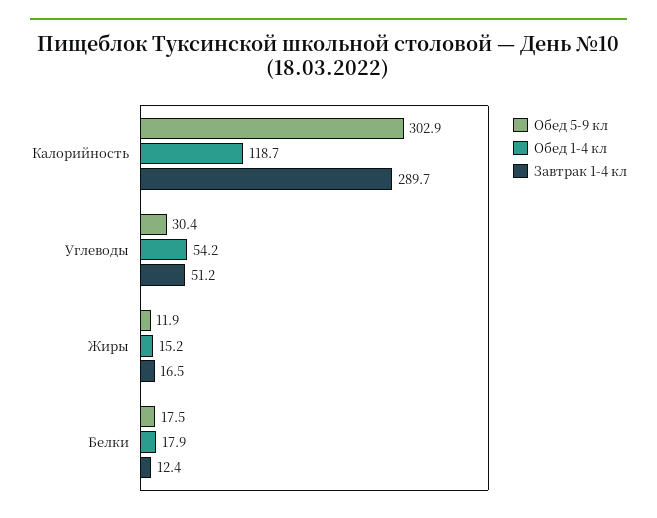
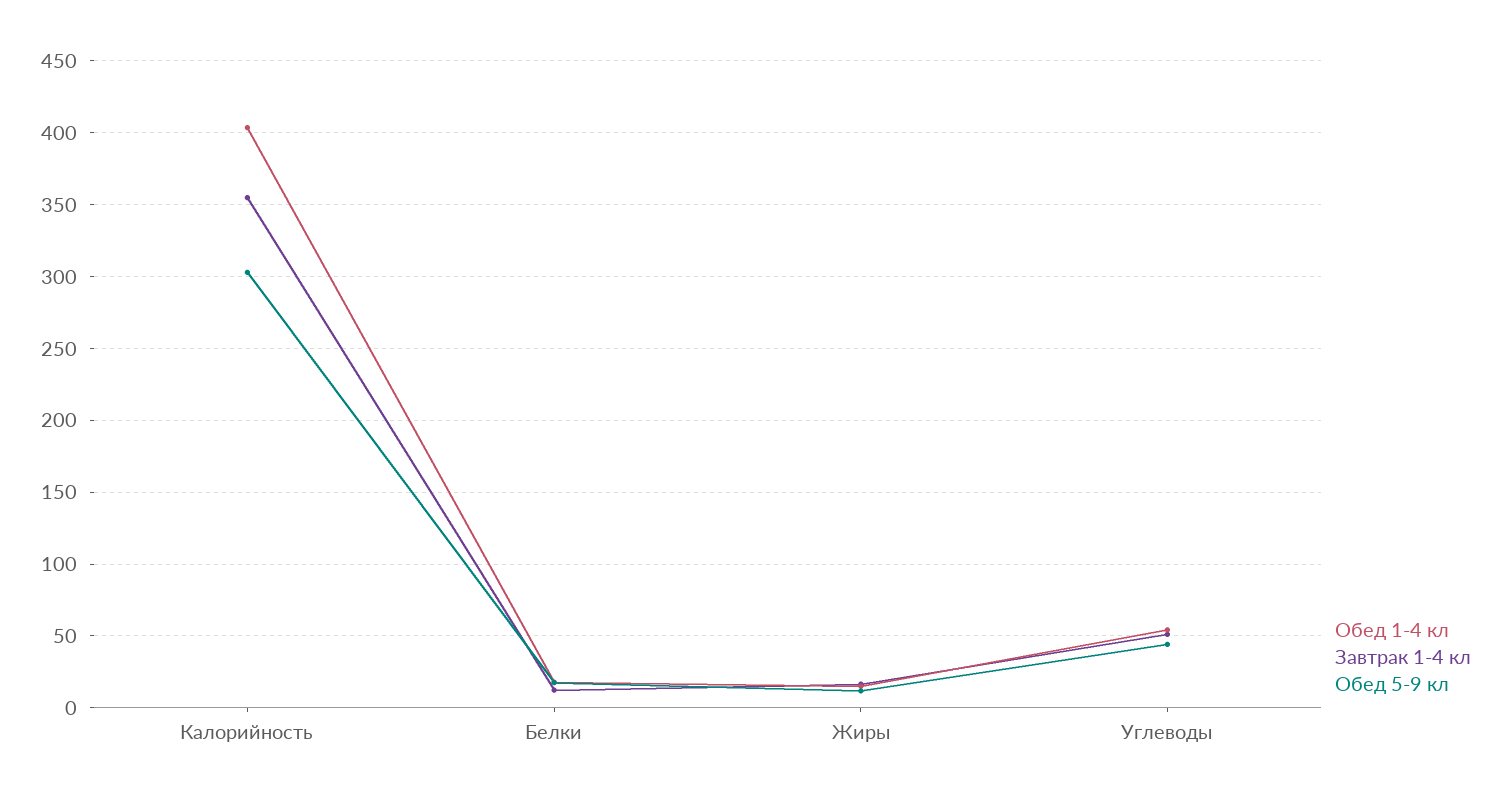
Обед 1-4 кл, Калорийность: 118.7 -> 405
Завтрак 1-4 кл, Калорийность: 289.7 -> 355
Обед 5-9 кл, Углеводы: 30.4 -> 45

